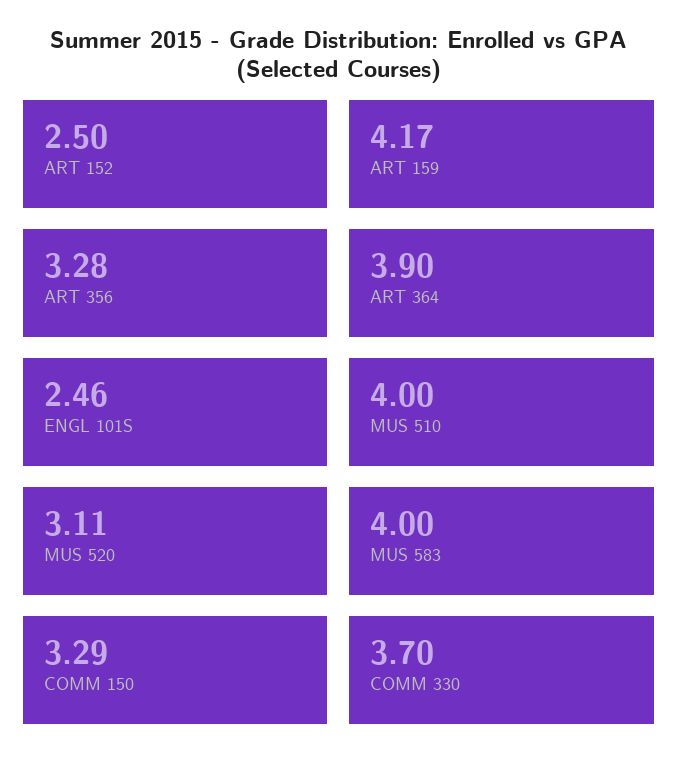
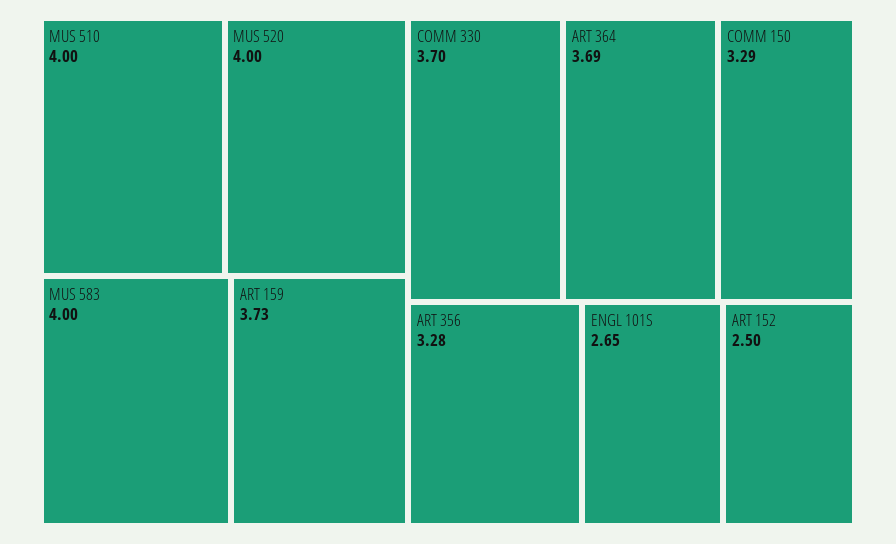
ART 159: 4.17 -> 3.73
ART 364: 3.9 -> 3.69
ENGL 101S: 2.46 -> 2.65
MUS 520: 3.11 -> 4

